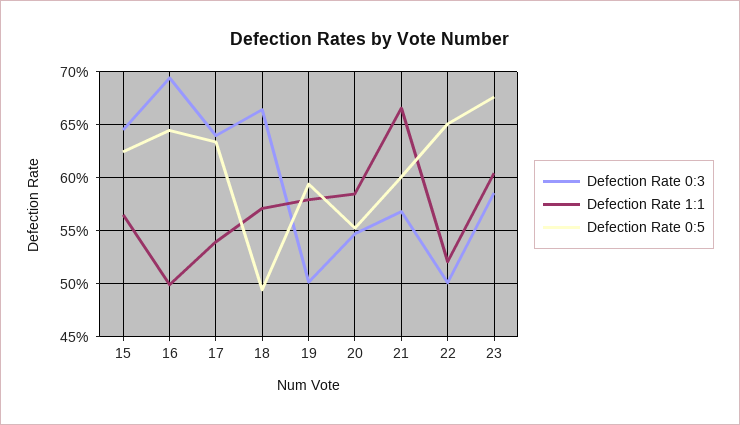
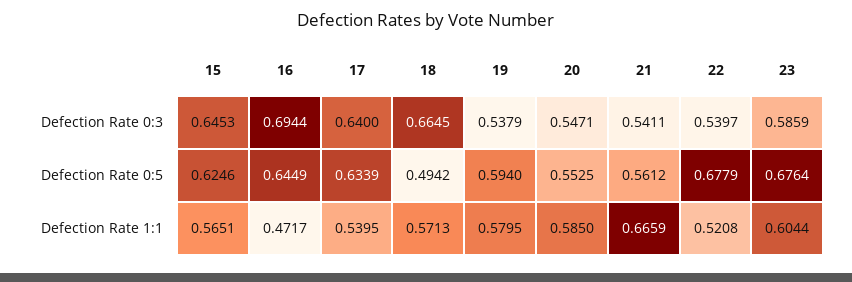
Defection Rate 1:1, 16: 0.5 -> 0.4717
Defection Rate 0:3, 19: 0.5 -> 0.5379
Defection Rate 0:3, 21: 0.57 -> 0.5411
Defection Rate 0:5, 21: 0.6 -> 0.5612
Defection Rate 0:3, 22: 0.5 -> 0.5397
Defection Rate 0:5, 22: 0.65 -> 0.6779

